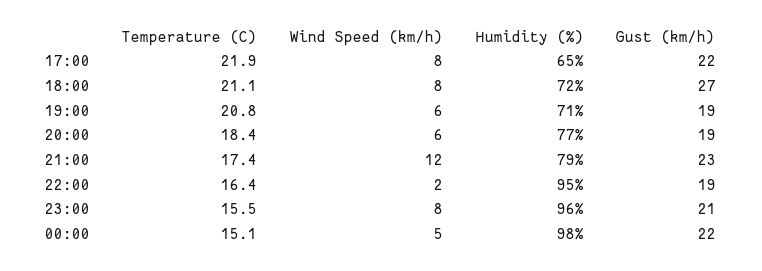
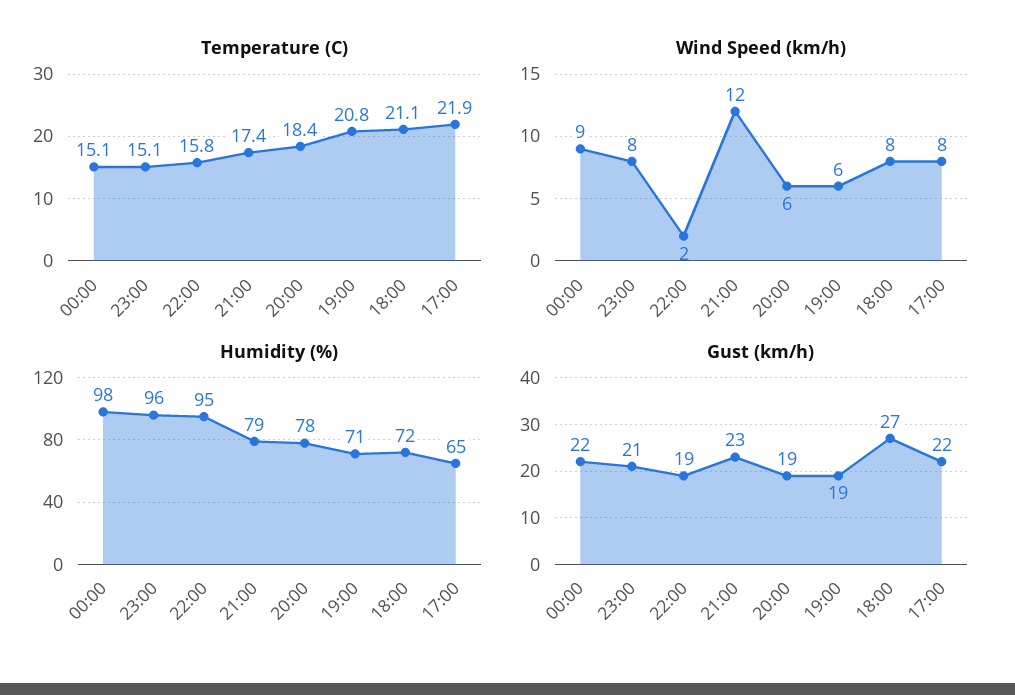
Humidity (%), 20:00: 77 -> 78
Temperature (C), 22:00: 16.4 -> 15.8
Temperature (C), 23:00: 15.5 -> 15.1
Wind Speed (km/h), 00:00: 5 -> 9

